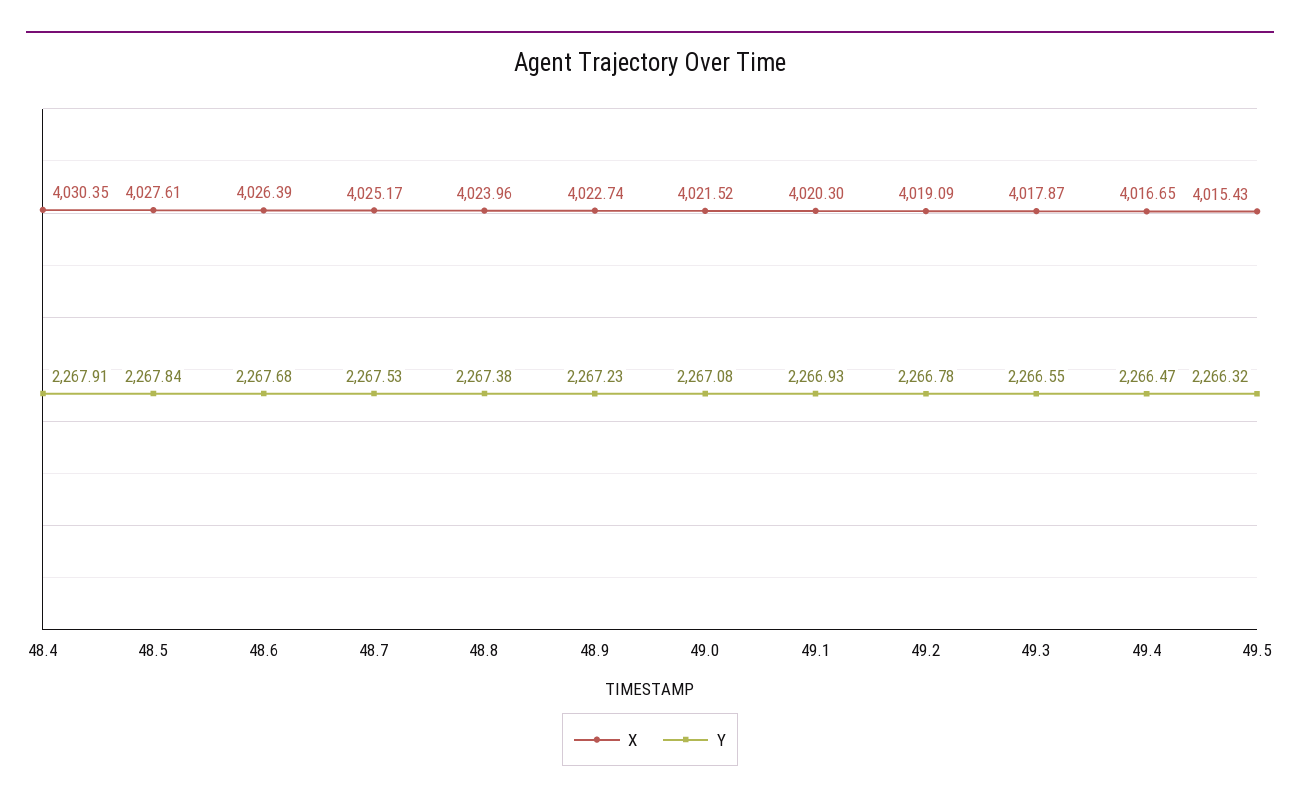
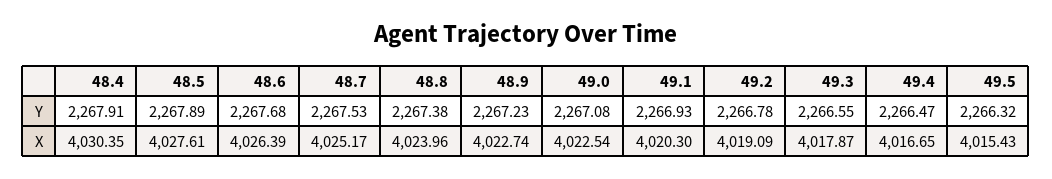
Y, 48.5: 2267.84 -> 2267.89
X, 49.0: 4021.52 -> 4022.54

